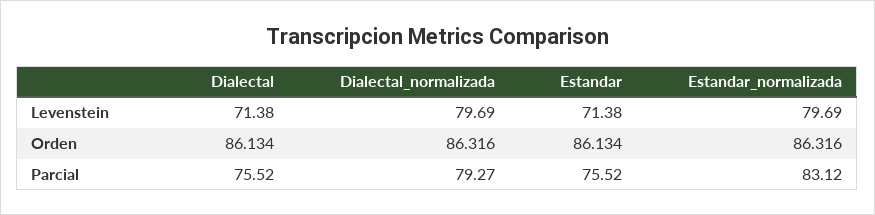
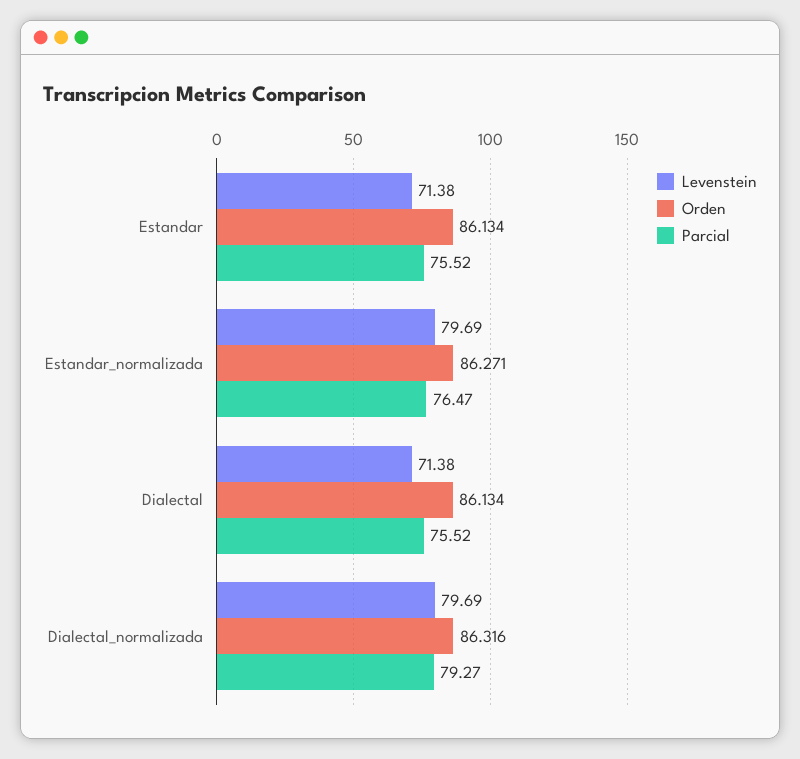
Orden, Estandar_normalizada: 86.316 -> 86.271
Parcial, Estandar_normalizada: 83.12 -> 76.47

